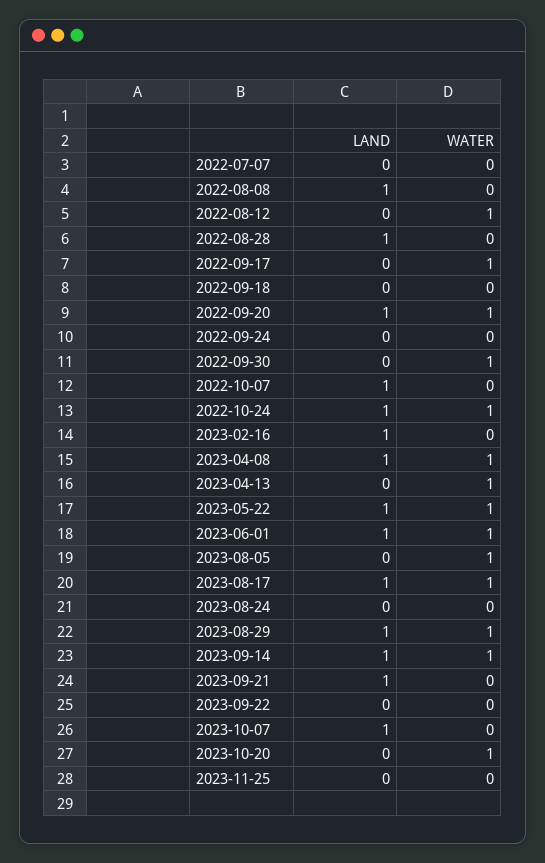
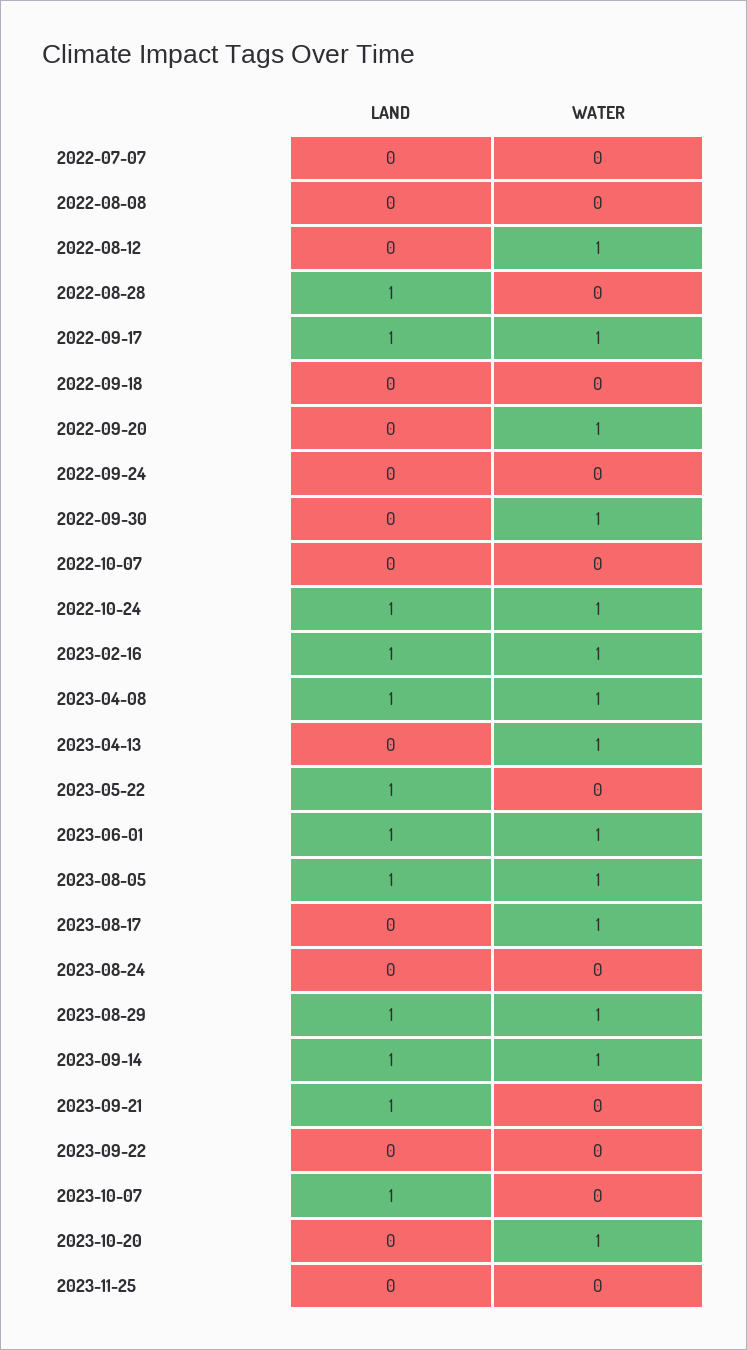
LAND, 2022-08-08: 1 -> 0
LAND, 2022-09-17: 0 -> 1
LAND, 2022-09-20: 1 -> 0
LAND, 2022-10-07: 1 -> 0
WATER, 2023-02-16: 0 -> 1
WATER, 2023-05-22: 1 -> 0
LAND, 2023-08-05: 0 -> 1
LAND, 2023-08-17: 1 -> 0

